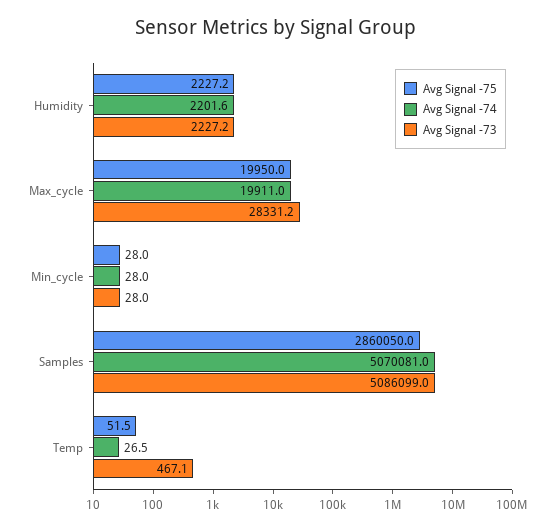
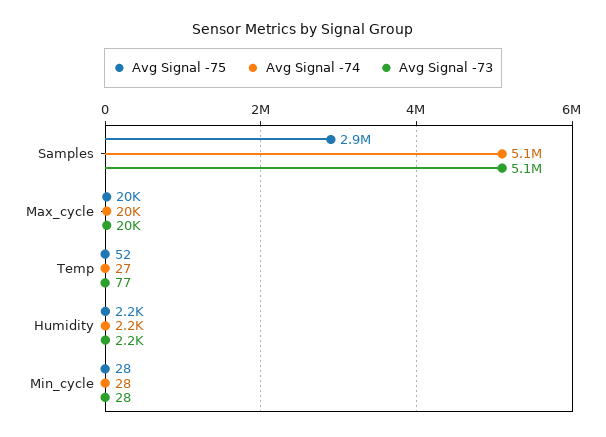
Avg Signal -73, Max_cycle: 28331.2 -> 20000
Avg Signal -73, Temp: 467.1 -> 77

